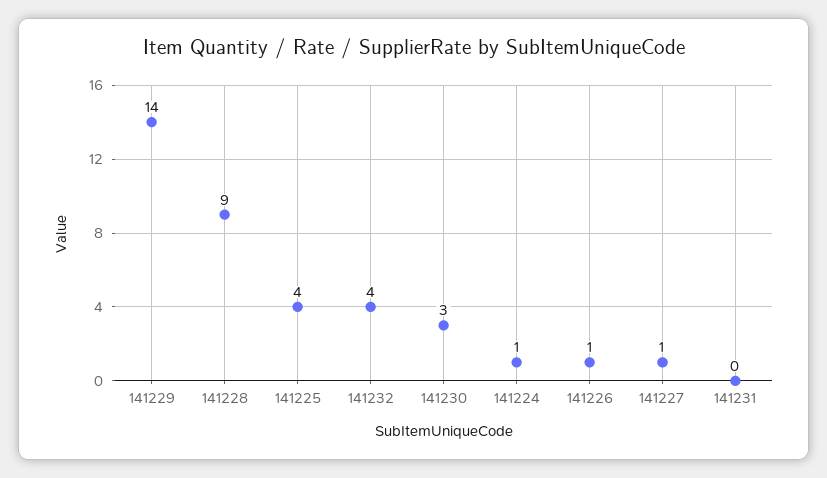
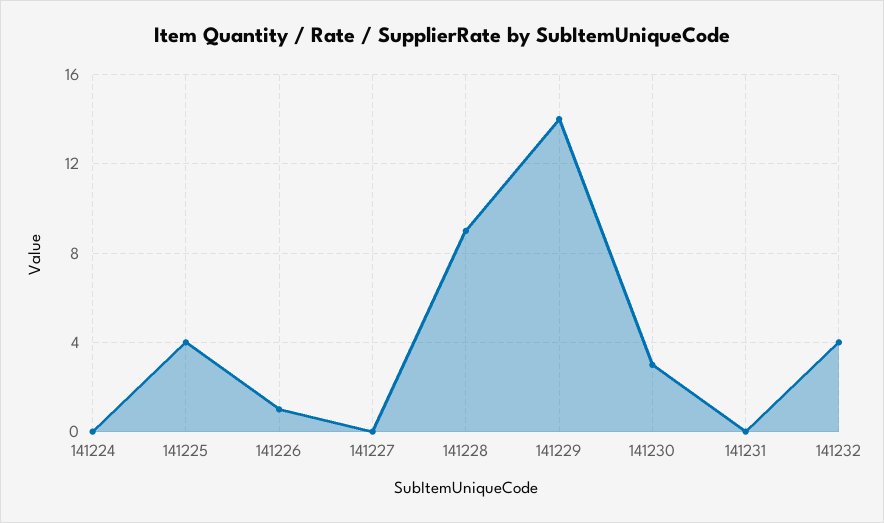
141224: 1 -> 0
141227: 1 -> 0

